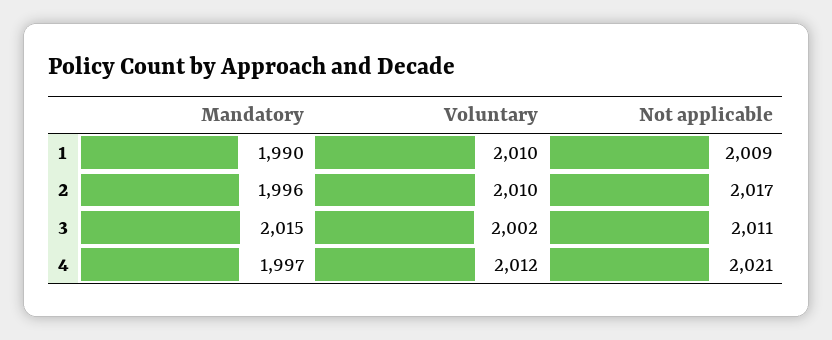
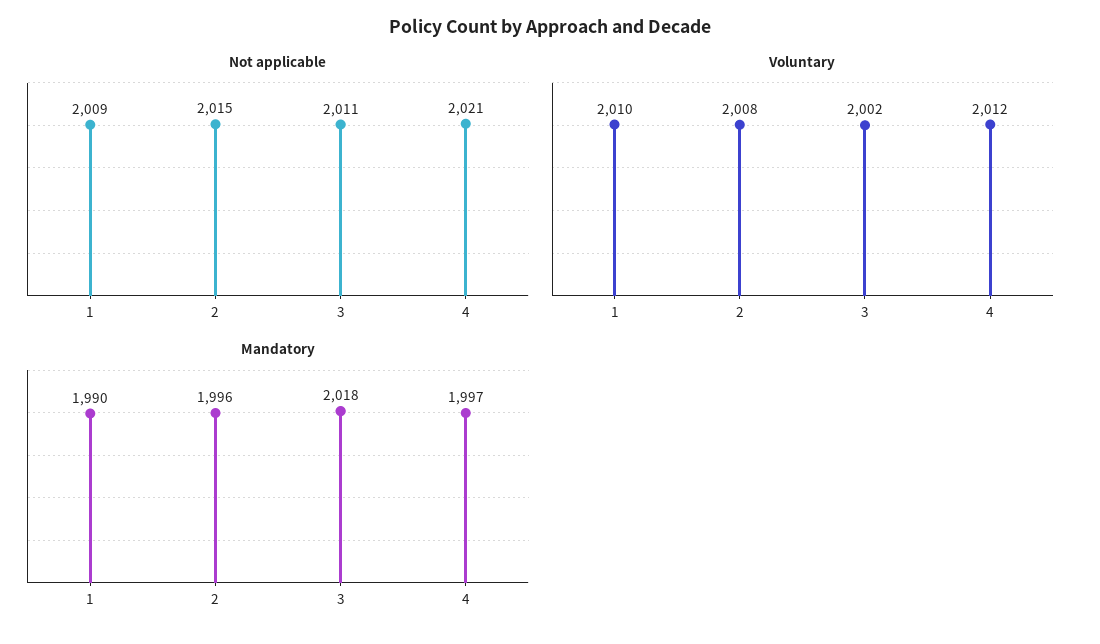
Voluntary, 2: 2010 -> 2008
Not applicable, 2: 2017 -> 2015
Mandatory, 3: 2015 -> 2018

